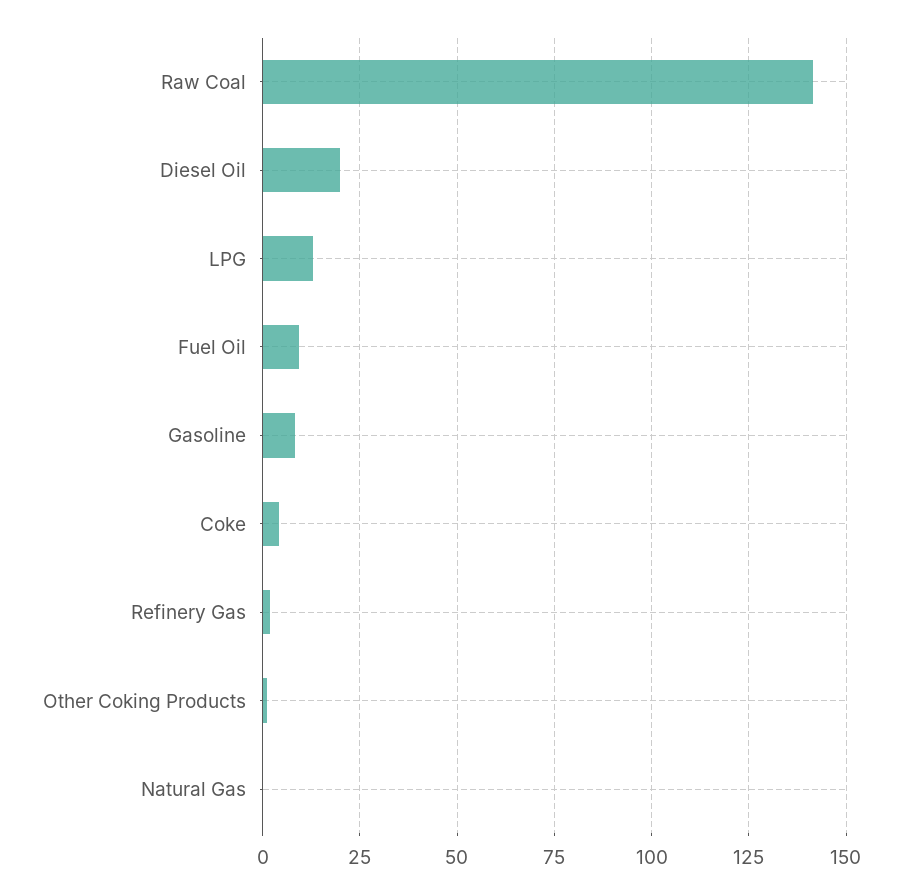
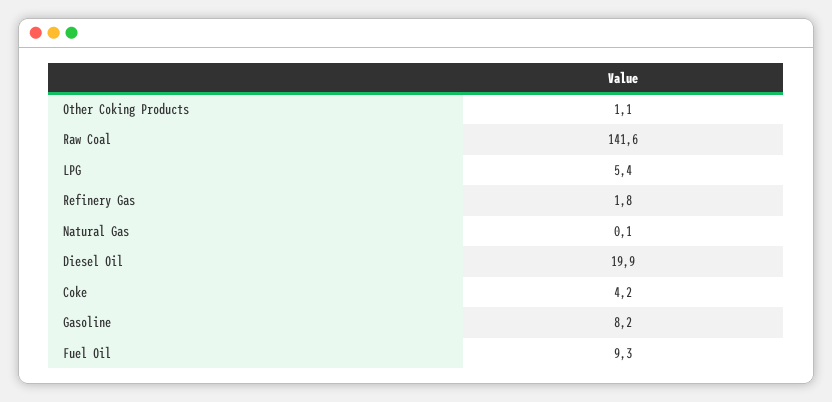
LPG: 12.5 -> 5.4

